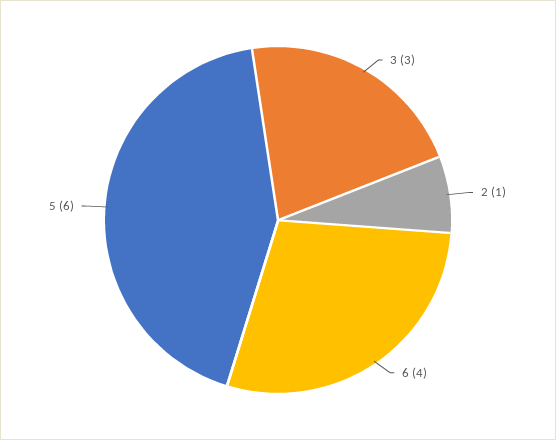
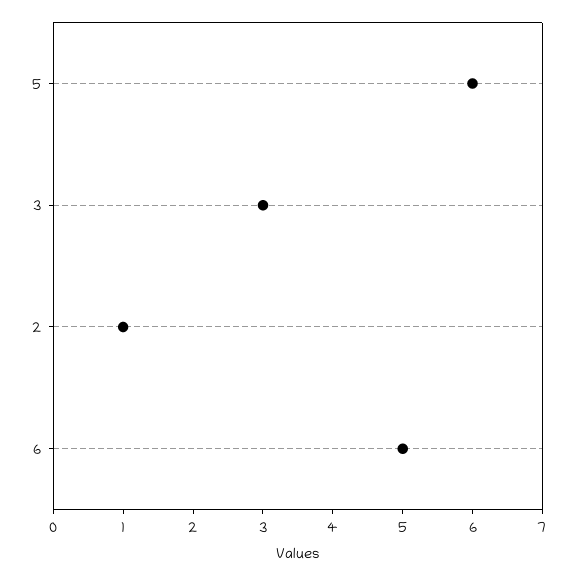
6: 4 -> 5

